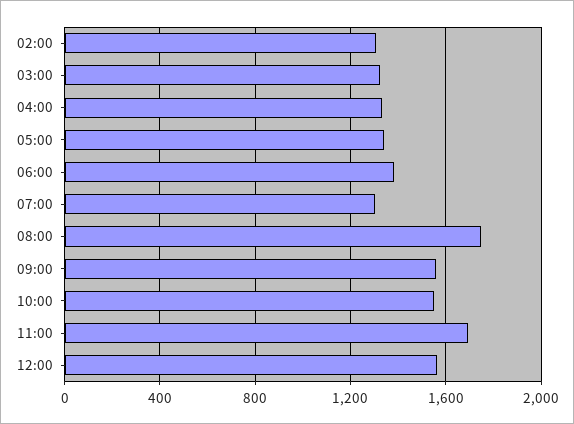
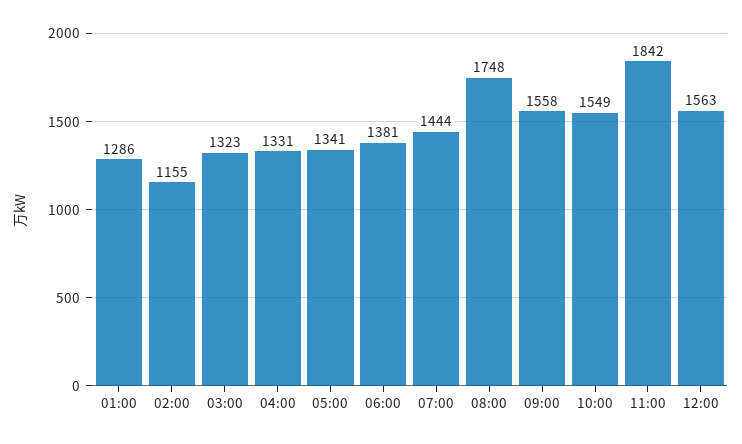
02:00: 1300 -> 1155
07:00: 1300 -> 1444
11:00: 1700 -> 1842
01:00: none -> 1286

